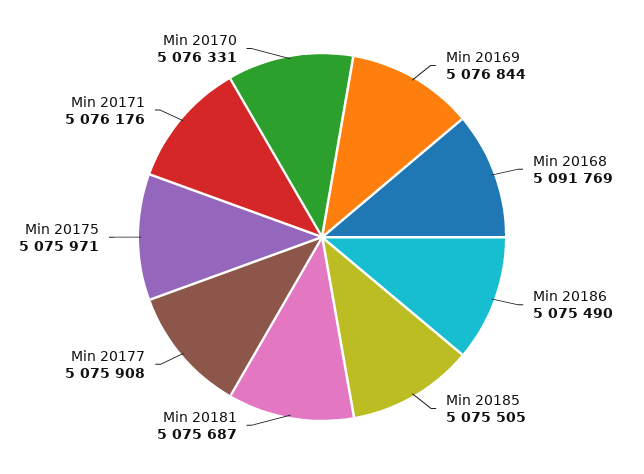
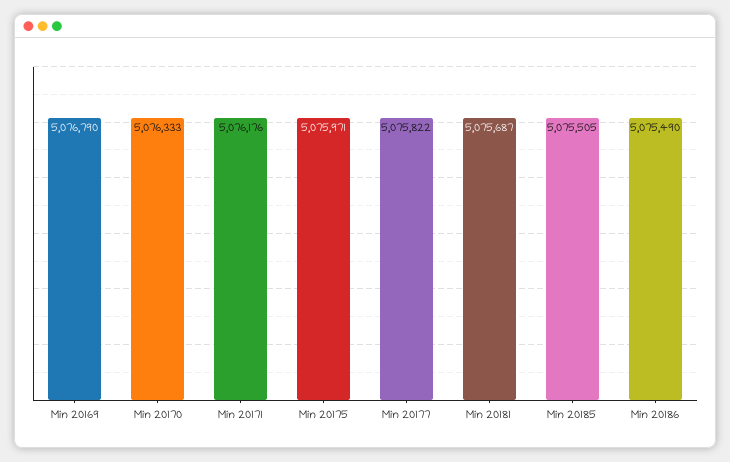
Min 20169: 5076844 -> 5076790
Min 20168: 5091769 -> none
Min 20177: 5075908 -> 5075822
Min 20170: 5076331 -> 5076333

